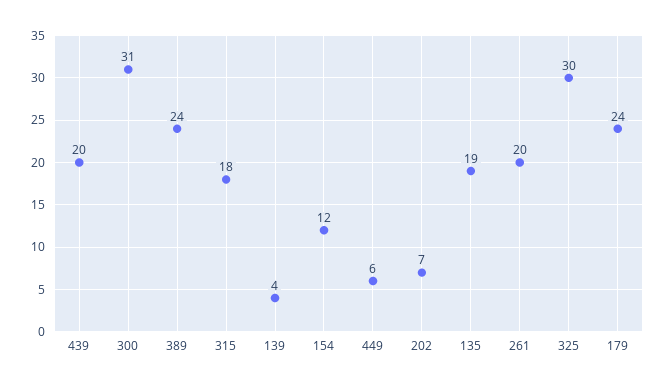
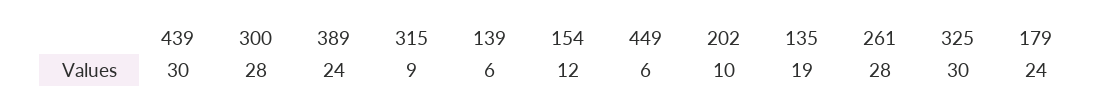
439: 20 -> 30
300: 31 -> 28
315: 18 -> 9
139: 4 -> 6
202: 7 -> 10
261: 20 -> 28

